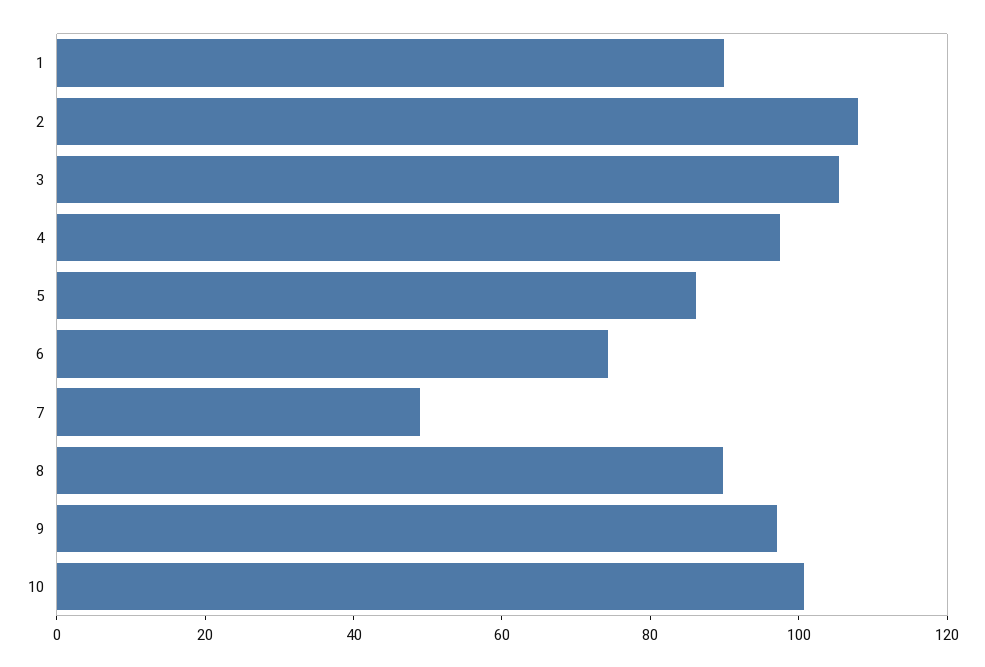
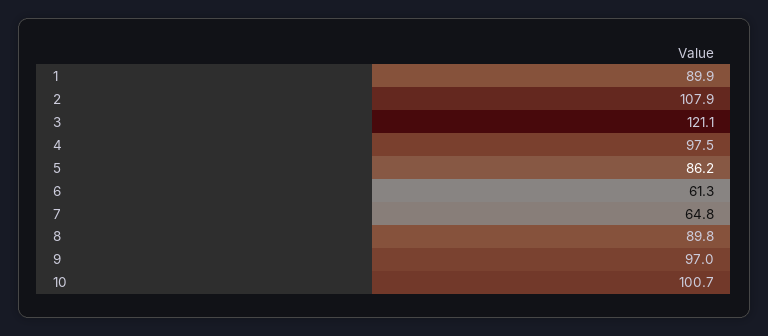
3: 105 -> 121.1
6: 75 -> 61.3
7: 50 -> 64.8

